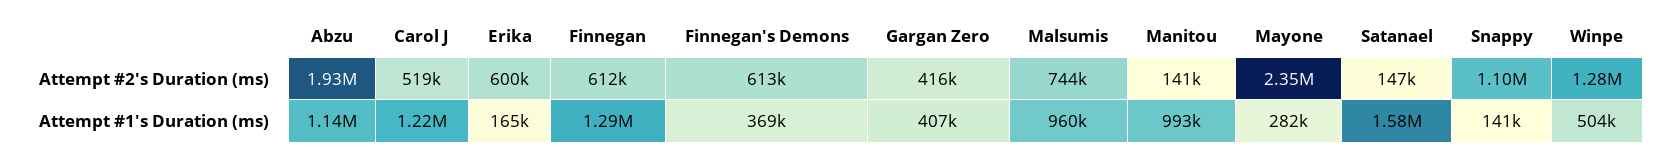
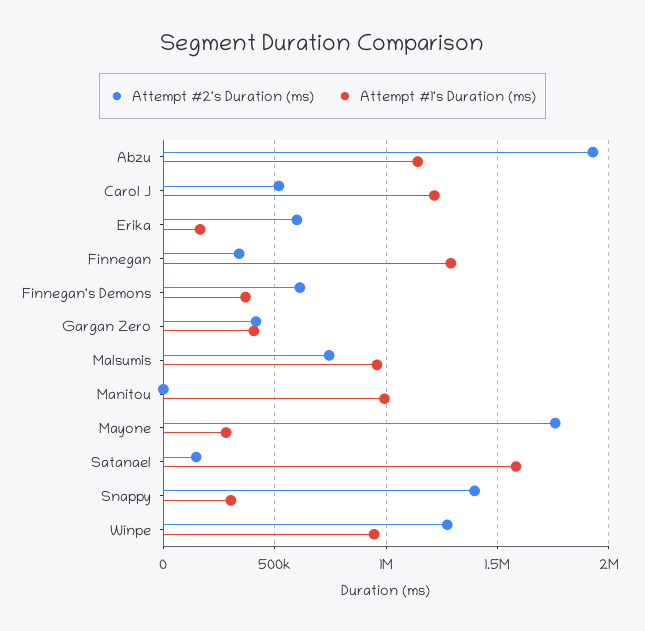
Attempt #2's Duration (ms), Finnegan: 612000 -> 350000
Attempt #2's Duration (ms), Manitou: 141000 -> 0
Attempt #2's Duration (ms), Mayone: 2350000 -> 1750000
Attempt #2's Duration (ms), Snappy: 1100000 -> 1400000
Attempt #1's Duration (ms), Snappy: 141000 -> 300000
Attempt #1's Duration (ms), Winpe: 504000 -> 950000

